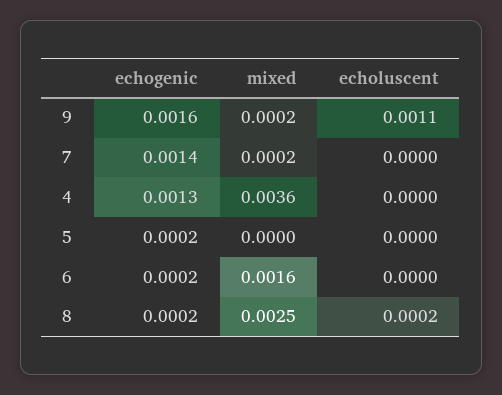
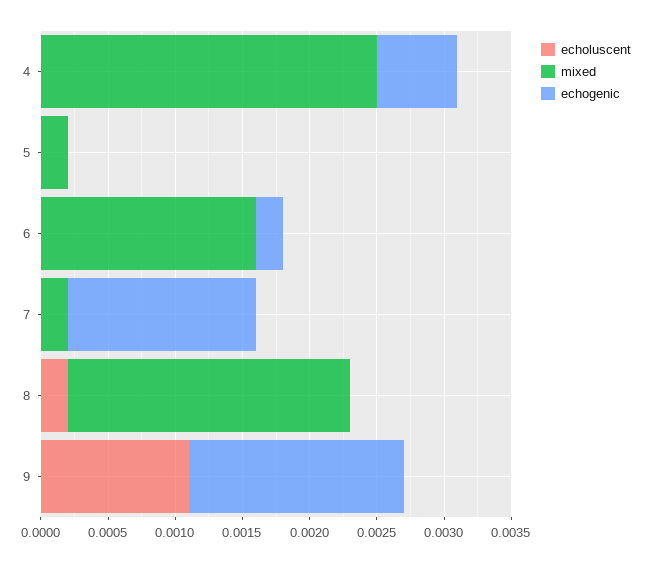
mixed, 9: 0.0002 -> 0
echogenic, 4: 0.0013 -> 0.0006
mixed, 4: 0.0036 -> 0.0025
echogenic, 5: 0.0002 -> 0
mixed, 5: 0 -> 0.0002
echogenic, 8: 0.0002 -> 0
mixed, 8: 0.0025 -> 0.0021

